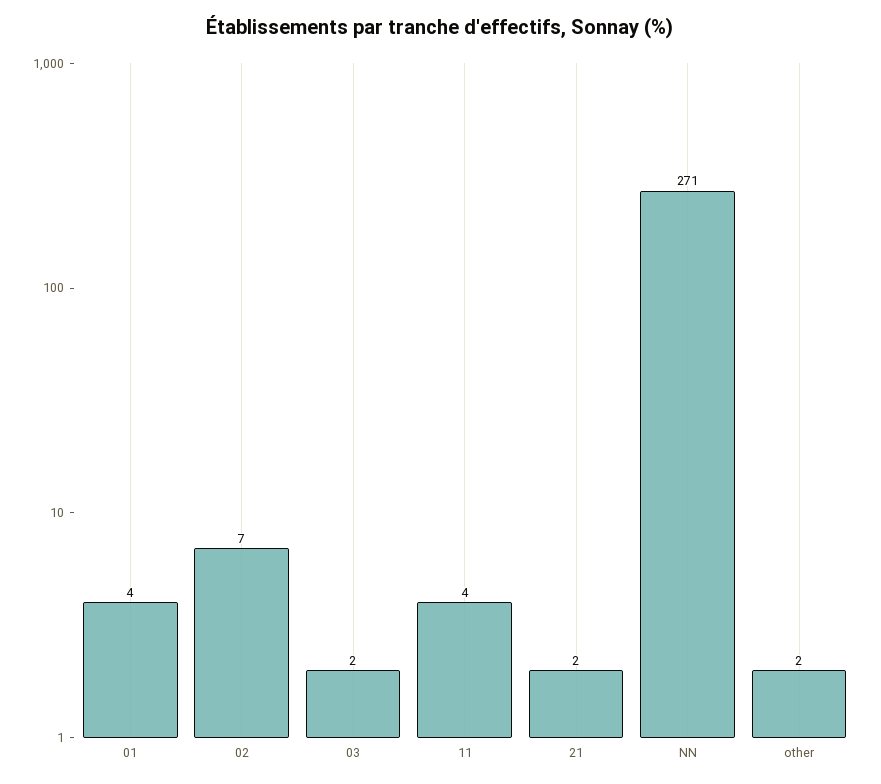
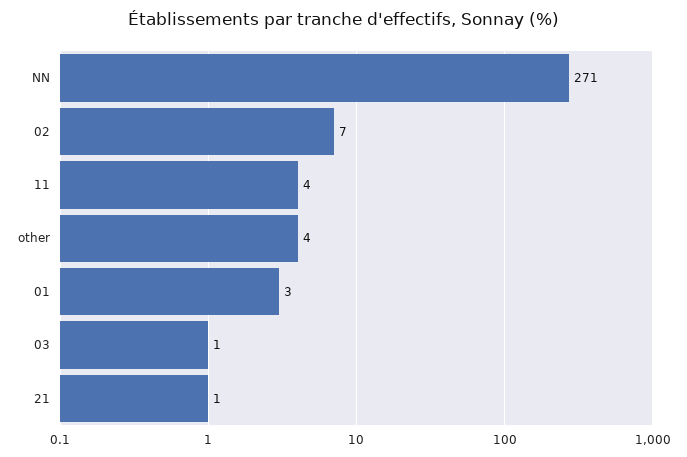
01: 4 -> 3
03: 2 -> 1
21: 2 -> 1
other: 2 -> 4

